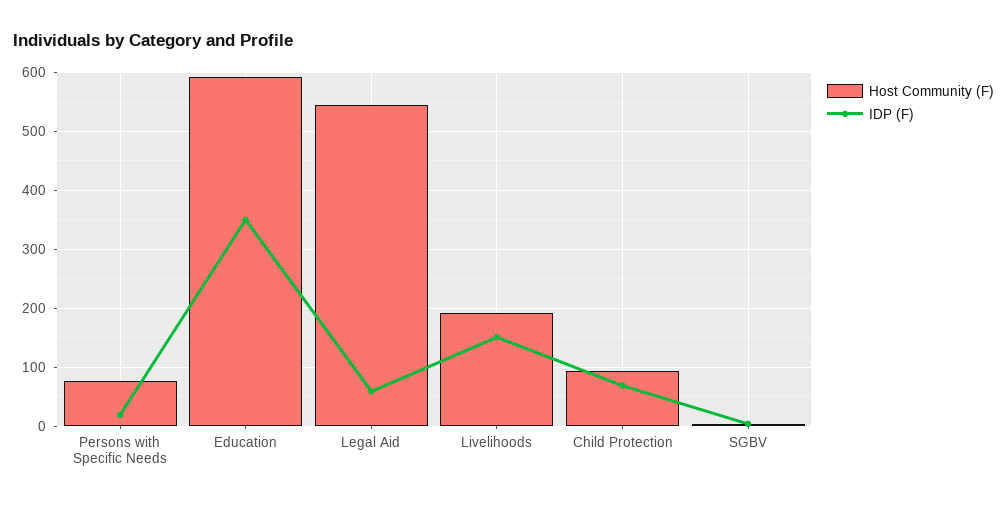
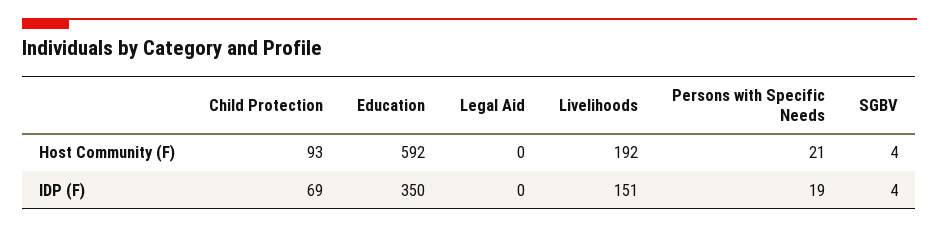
Host Community (F), Persons with Specific Needs: 80 -> 21
Host Community (F), Legal Aid: 540 -> 0
IDP (F), Legal Aid: 60 -> 0

